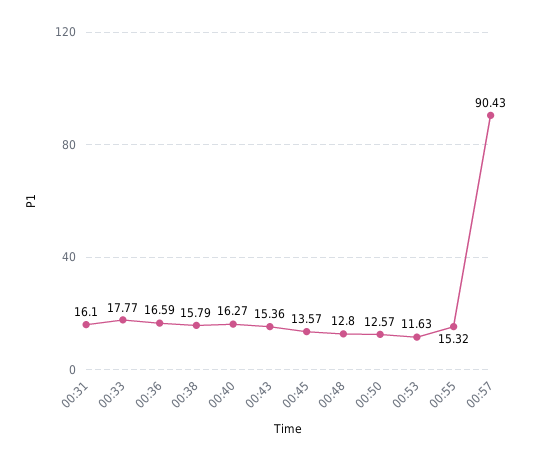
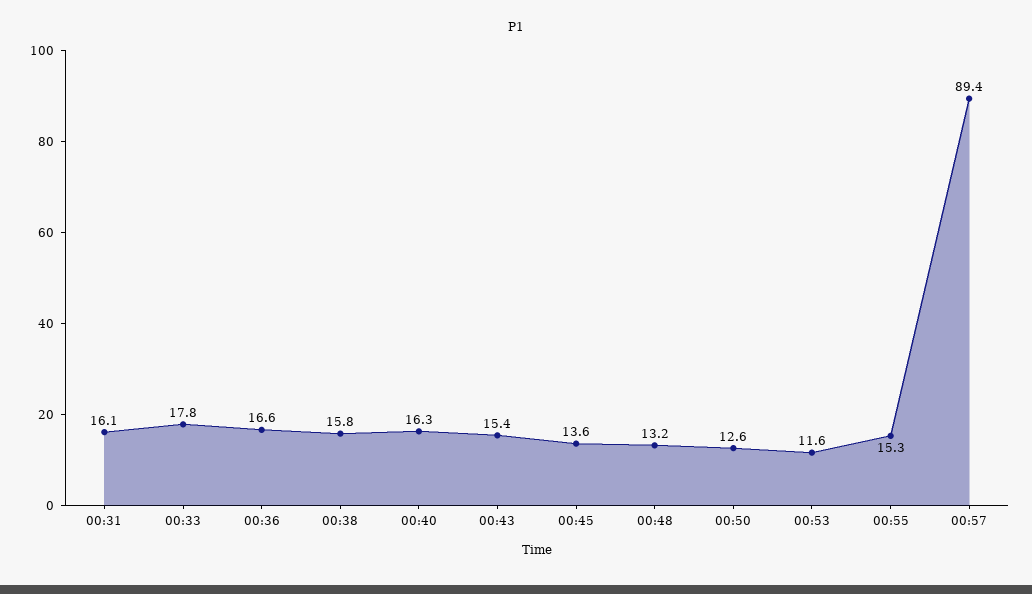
00:48: 12.8 -> 13.2
00:57: 90.43 -> 89.4

